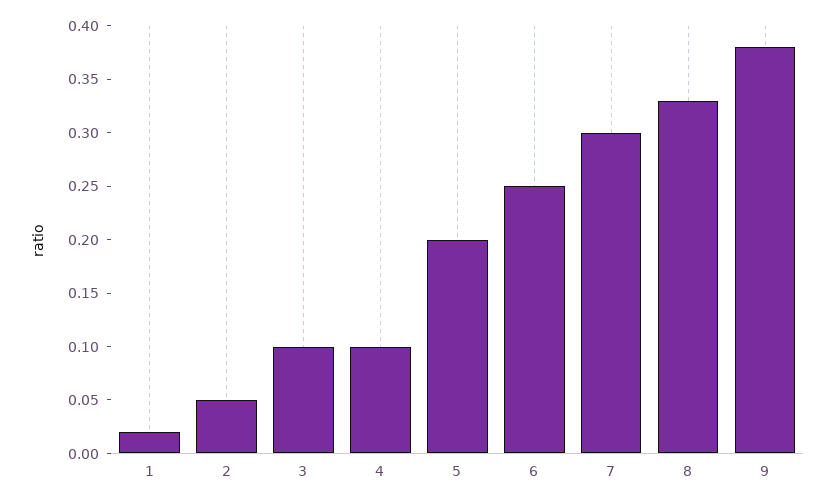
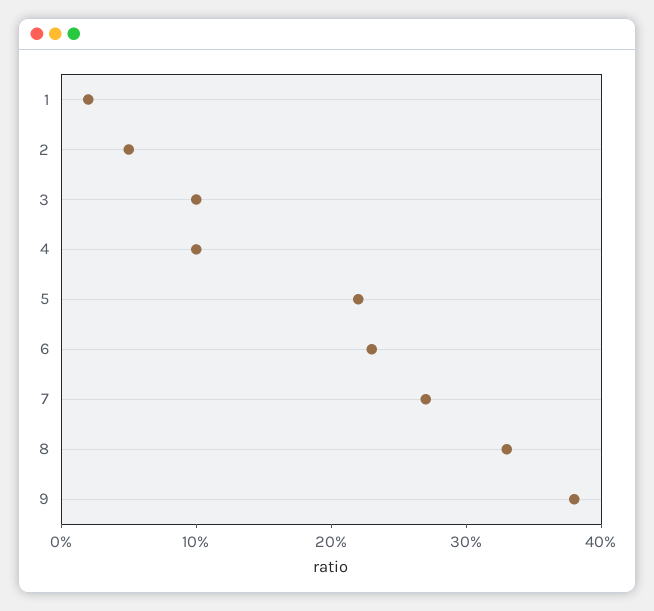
5: 0.2 -> 0.22
6: 0.25 -> 0.23
7: 0.3 -> 0.27

